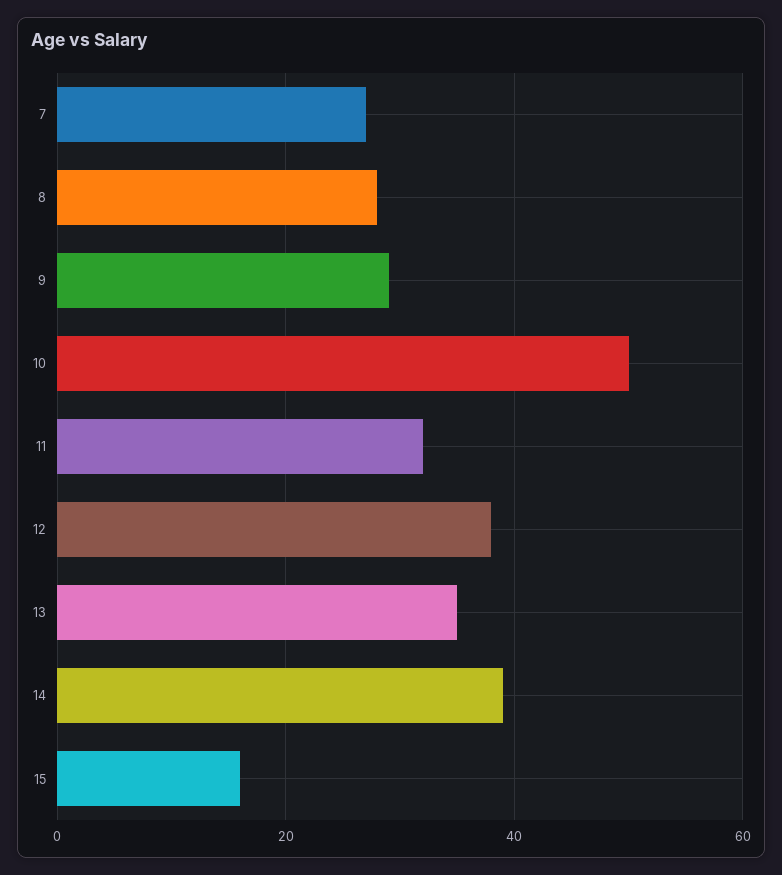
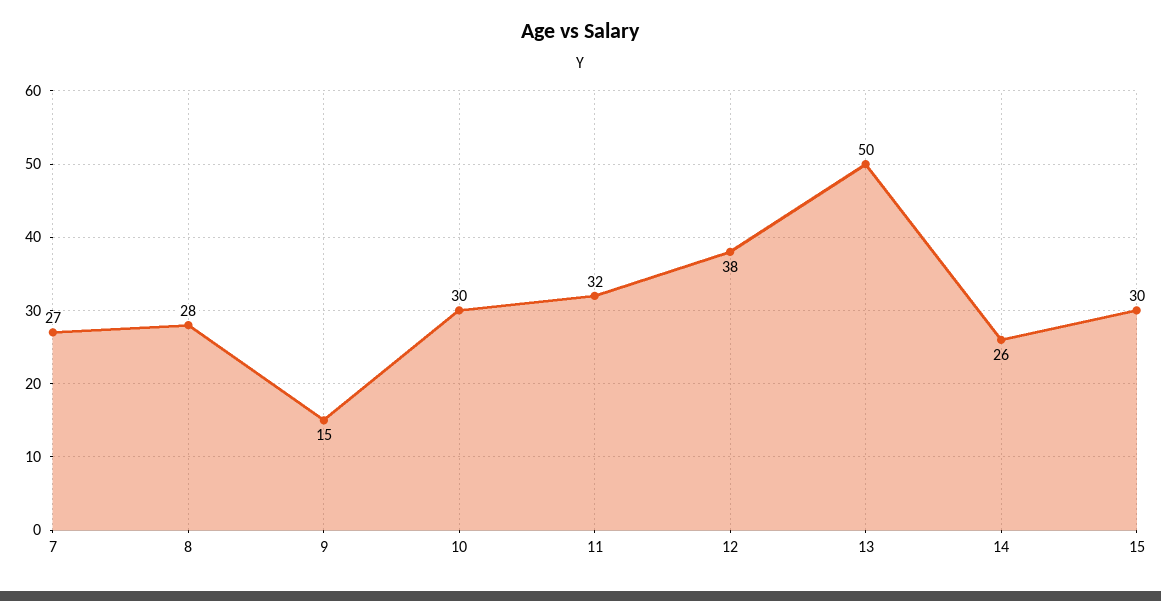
9: 30 -> 15
10: 50 -> 30
13: 35 -> 50
14: 40 -> 26
15: 15 -> 30

